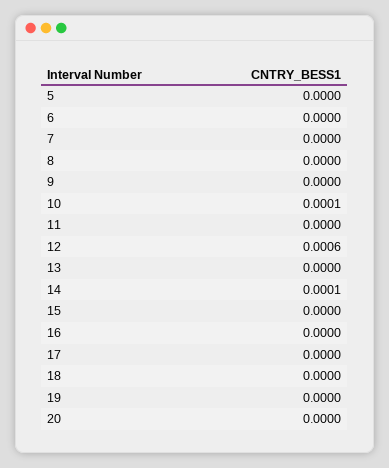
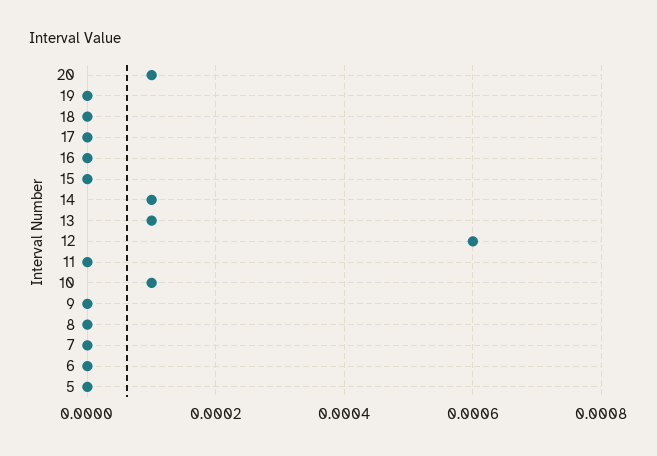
13: 0 -> 0.0001
20: 0 -> 0.0001

